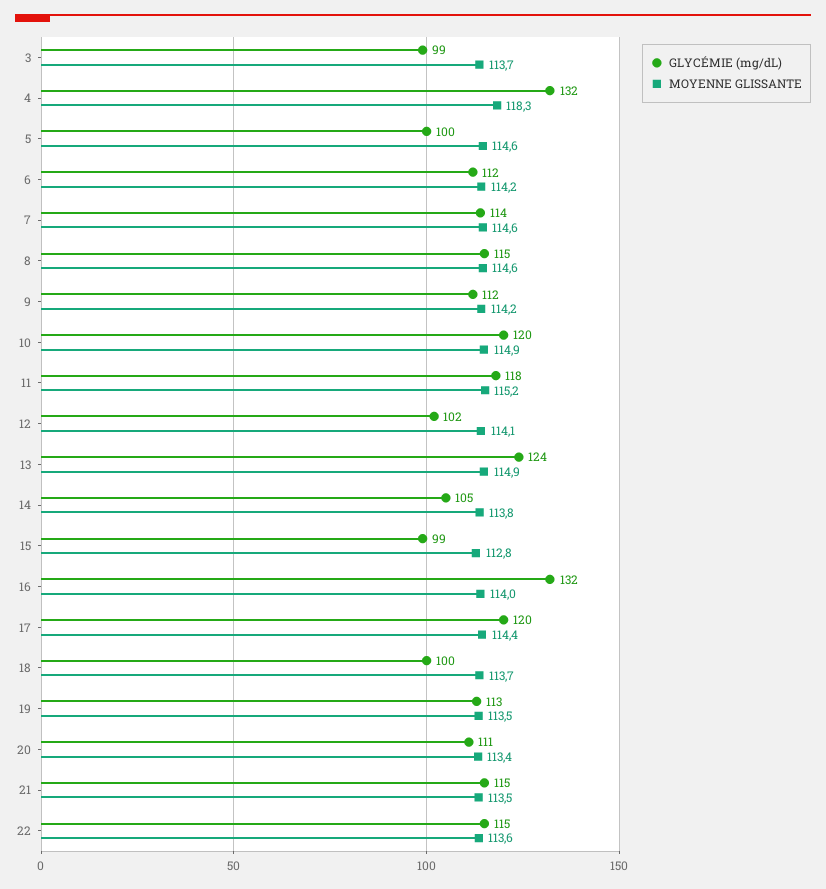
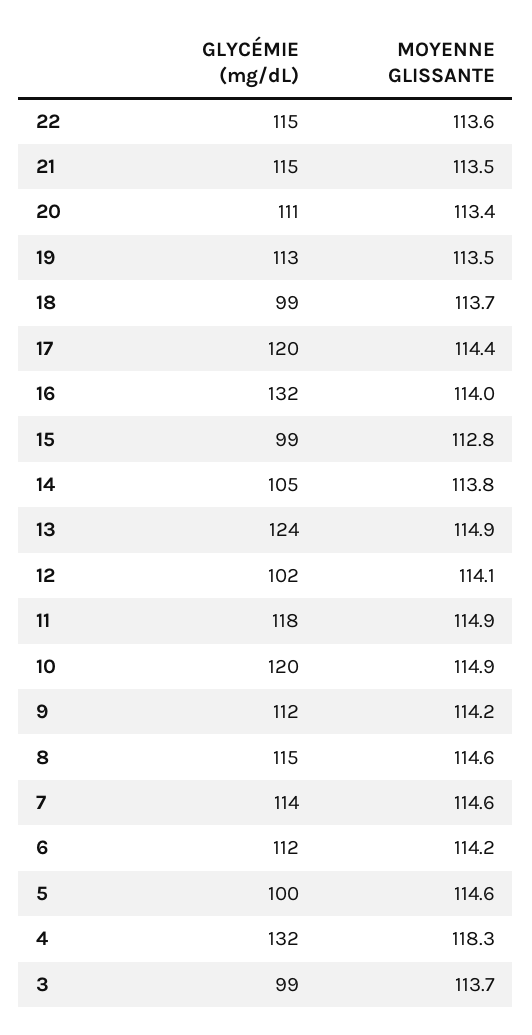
MOYENNE GLISSANTE, 11: 115.2 -> 114.9
GLYCÉMIE (mg/dL), 18: 100 -> 99

